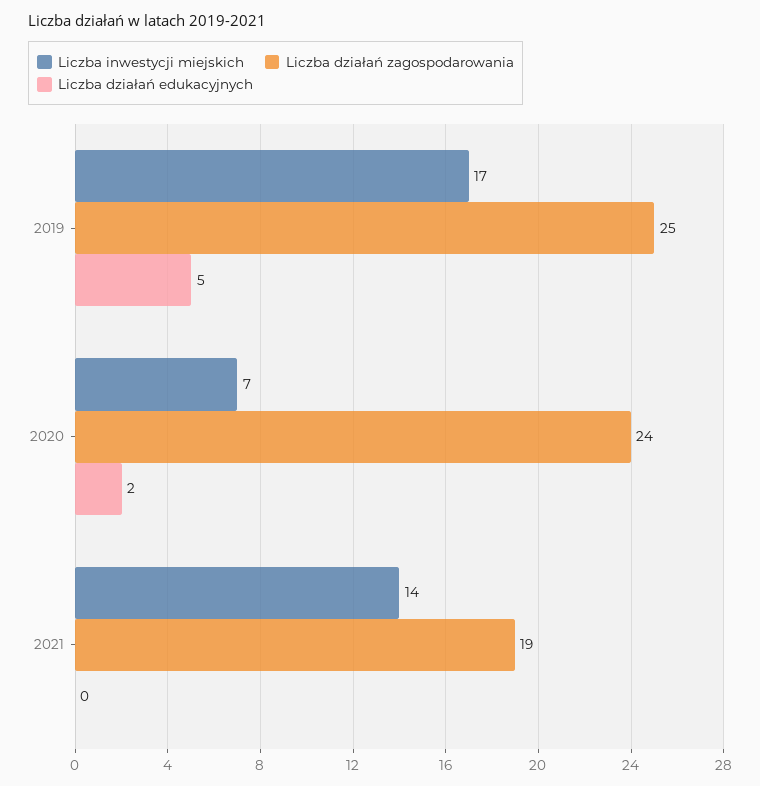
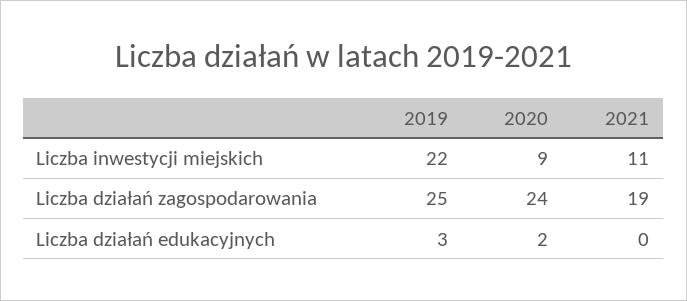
Liczba inwestycji miejskich, 2019: 17 -> 22
Liczba działań edukacyjnych, 2019: 5 -> 3
Liczba inwestycji miejskich, 2020: 7 -> 9
Liczba inwestycji miejskich, 2021: 14 -> 11

